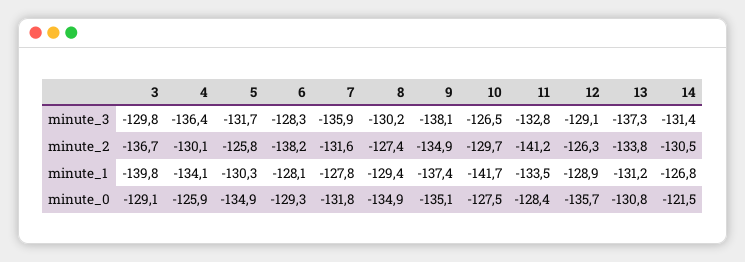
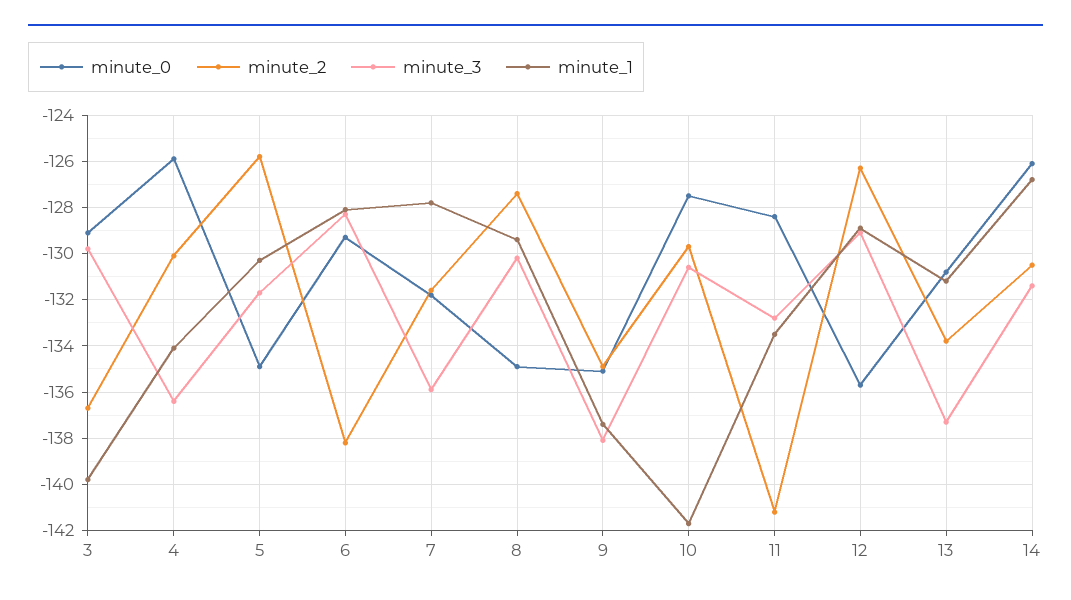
minute_3, 10: -126.5 -> -130.5
minute_0, 14: -121.5 -> -126

